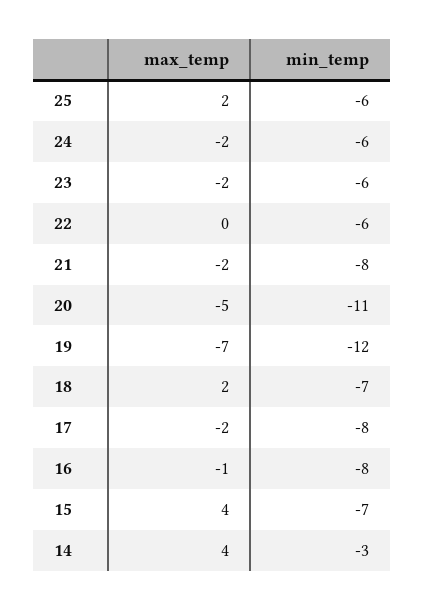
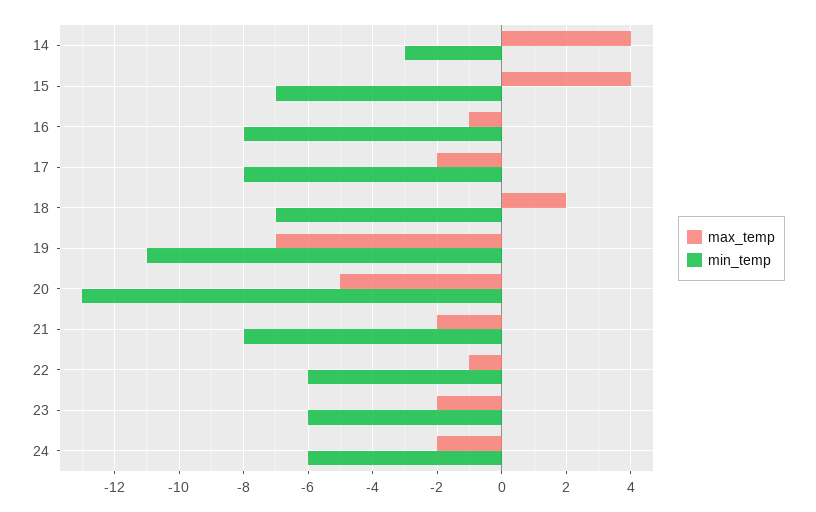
max_temp, 25: 2 -> none
min_temp, 25: -6 -> none
max_temp, 22: 0 -> -1
min_temp, 20: -11 -> -13
min_temp, 19: -12 -> -11

